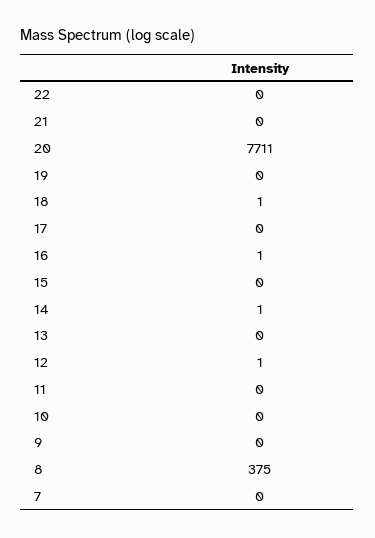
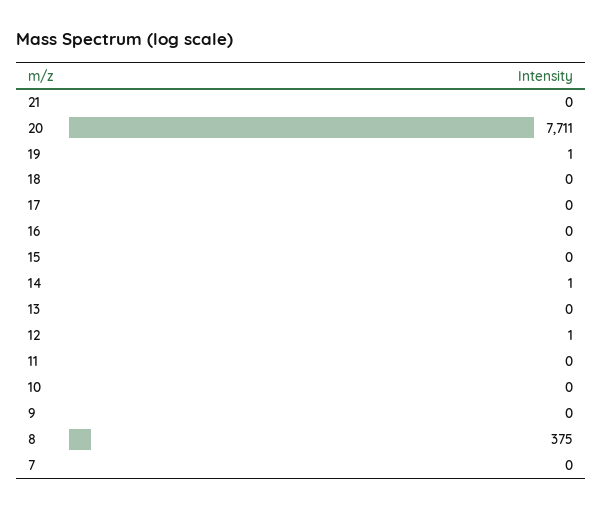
22: 0 -> none
19: 0 -> 1
18: 1 -> 0
16: 1 -> 0

